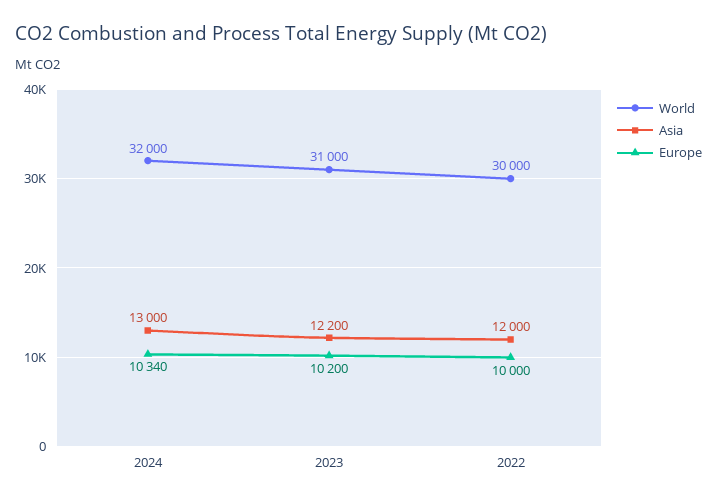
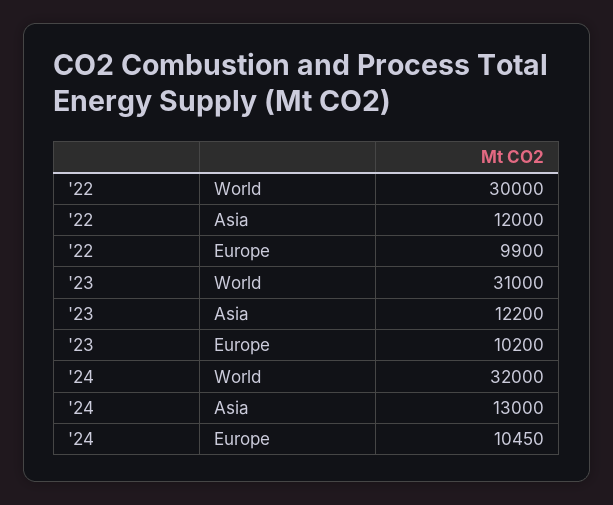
Europe, 2024: 10340 -> 10450
Europe, 2022: 10000 -> 9900

